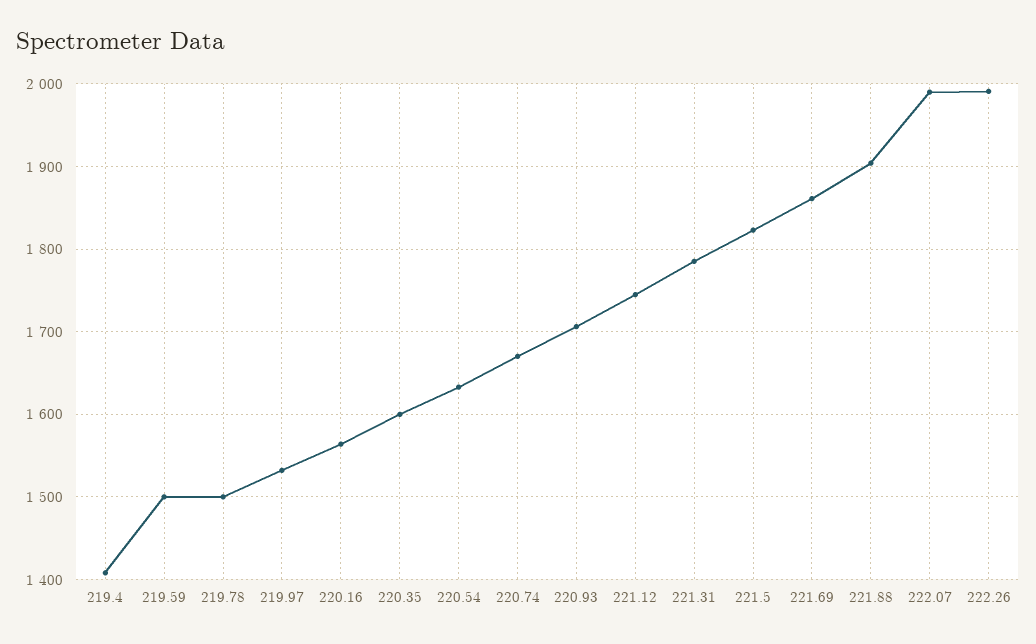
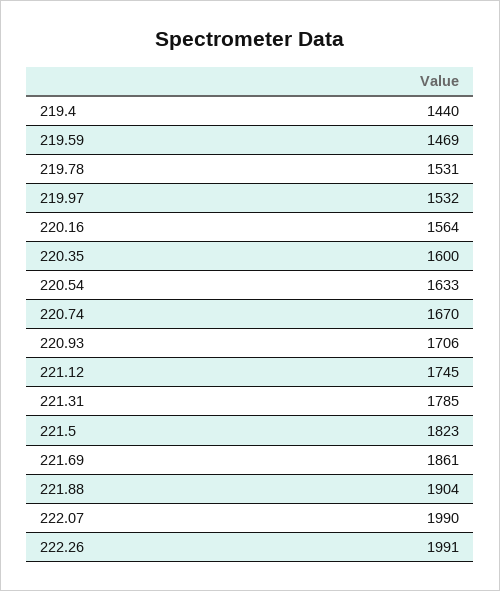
219.4: 1410 -> 1440
219.59: 1500 -> 1469
219.78: 1500 -> 1531

